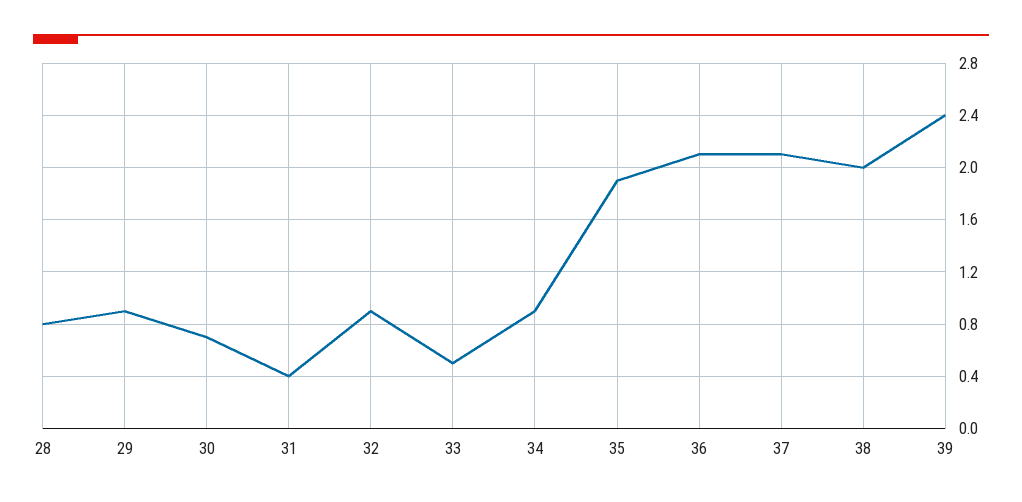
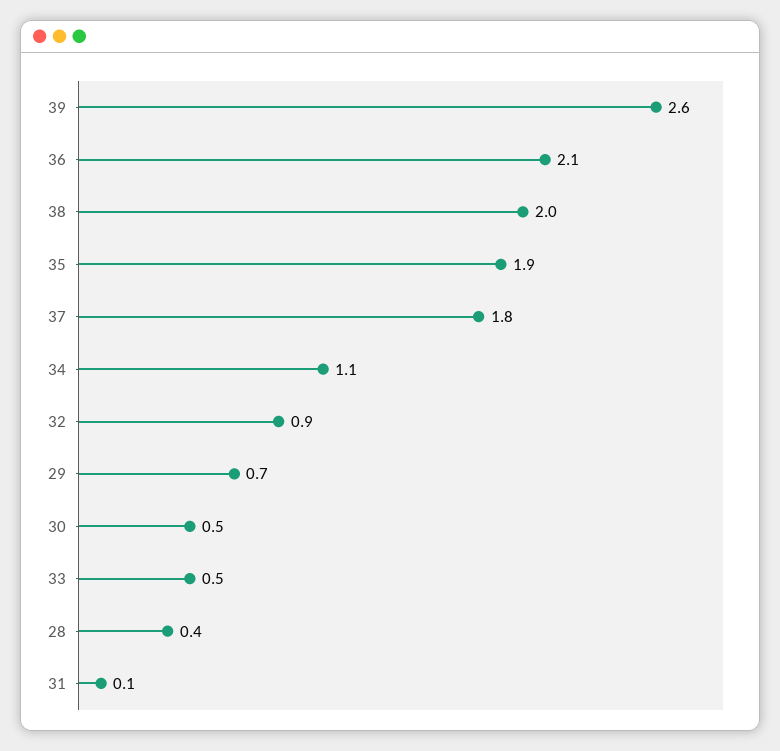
28: 0.8 -> 0.4
29: 0.9 -> 0.7
30: 0.7 -> 0.5
31: 0.4 -> 0.1
34: 0.9 -> 1.1
37: 2.1 -> 1.8
39: 2.4 -> 2.6

